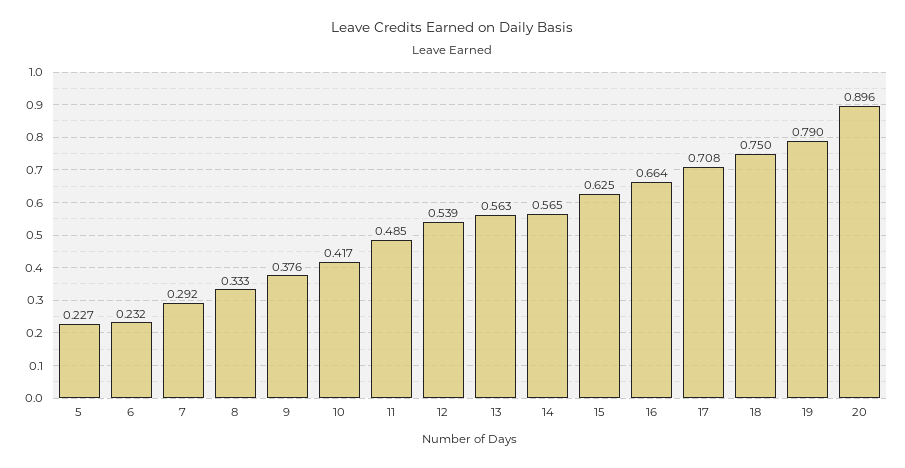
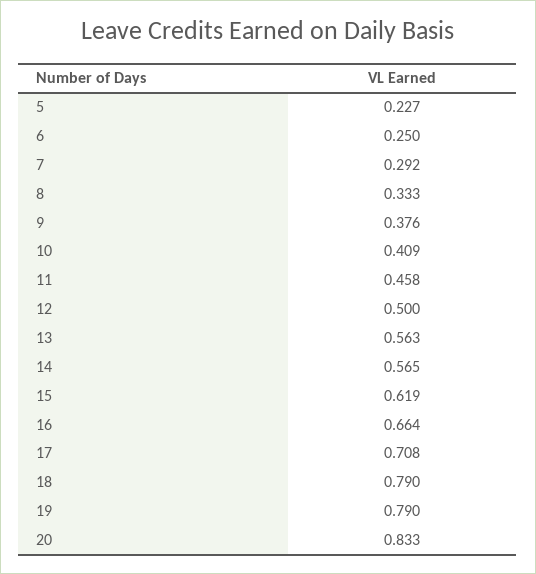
6: 0.232 -> 0.25
10: 0.417 -> 0.409
11: 0.485 -> 0.458
12: 0.539 -> 0.5
15: 0.625 -> 0.619
18: 0.75 -> 0.79
20: 0.896 -> 0.833

